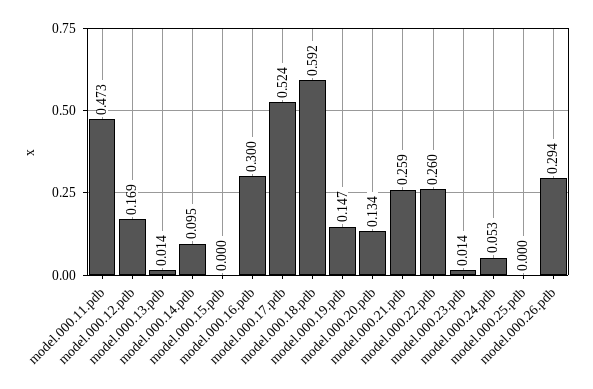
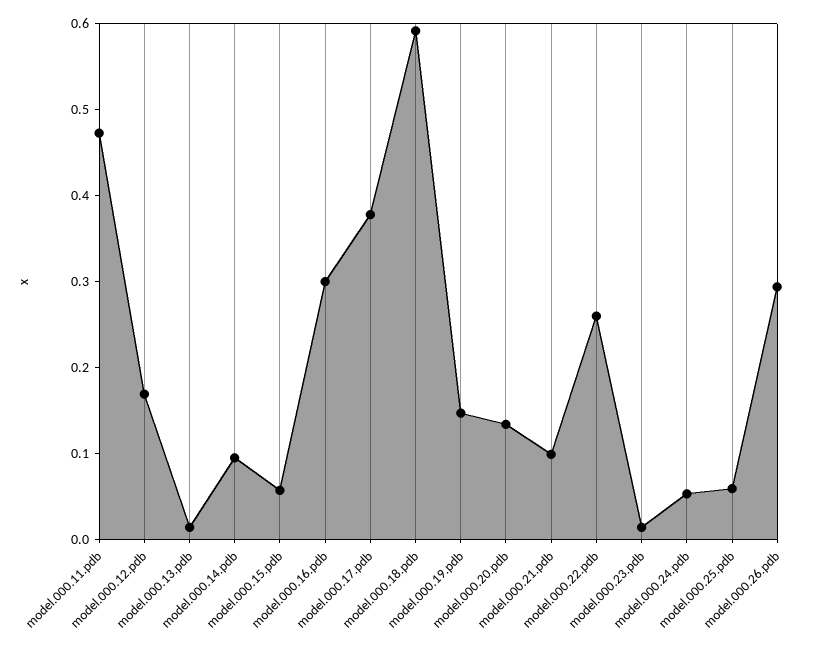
model.000.15.pdb: 0 -> 0.06
model.000.17.pdb: 0.524 -> 0.38
model.000.21.pdb: 0.259 -> 0.1
model.000.25.pdb: 0 -> 0.06

